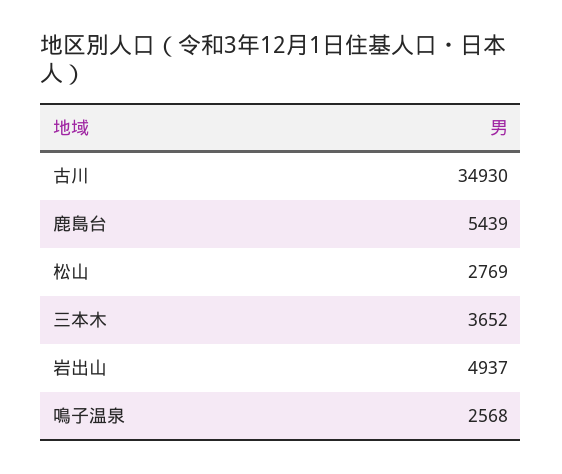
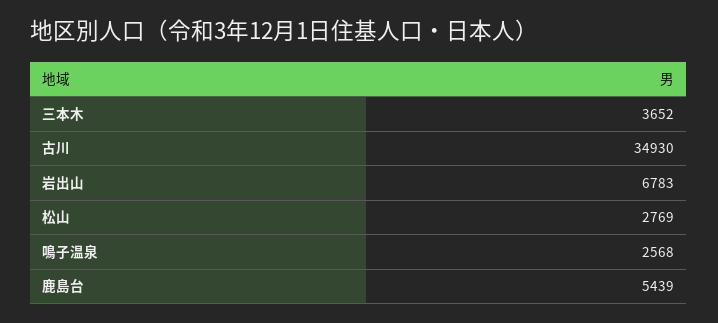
岩出山: 4937 -> 6783

